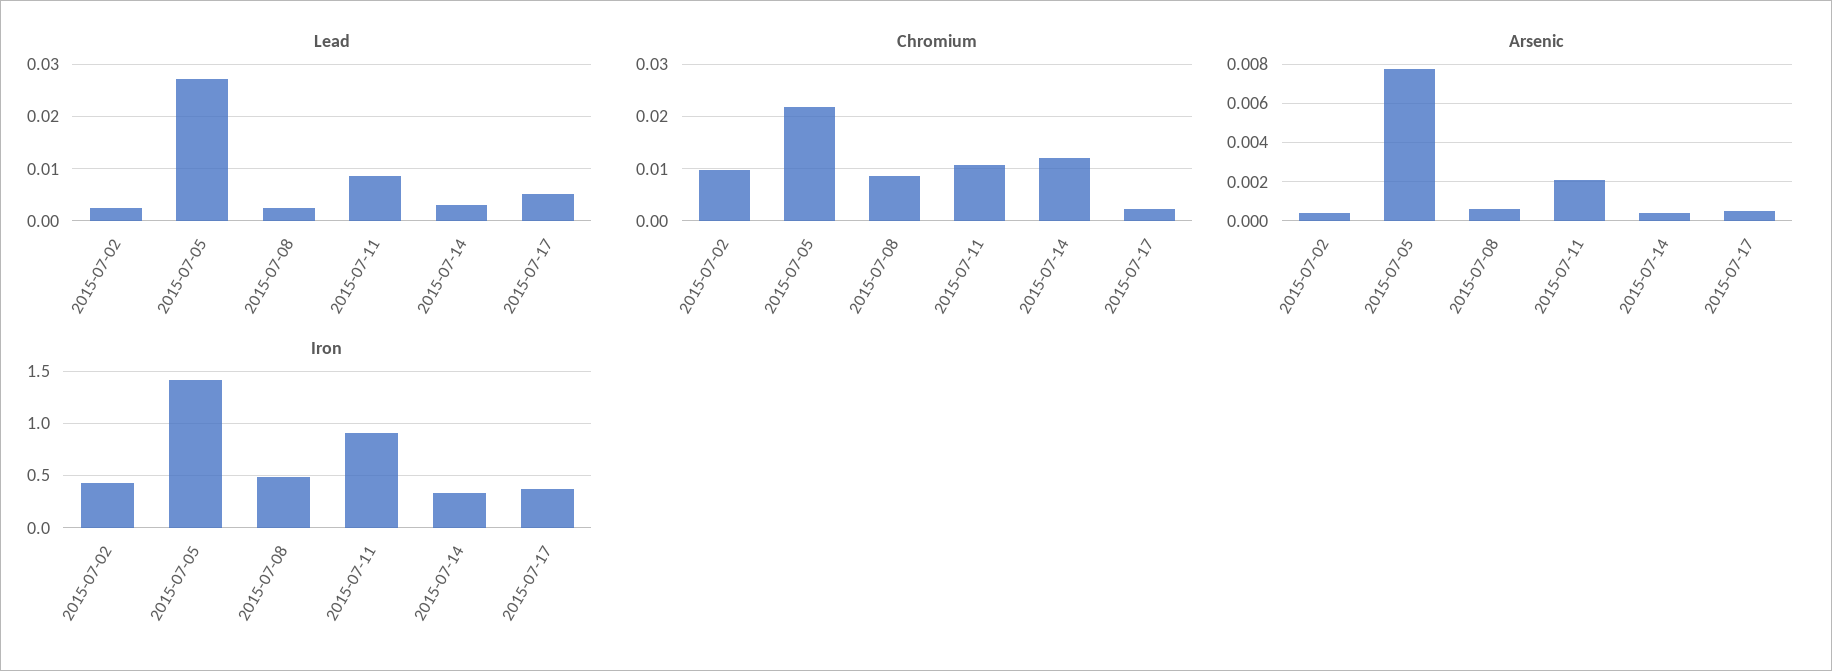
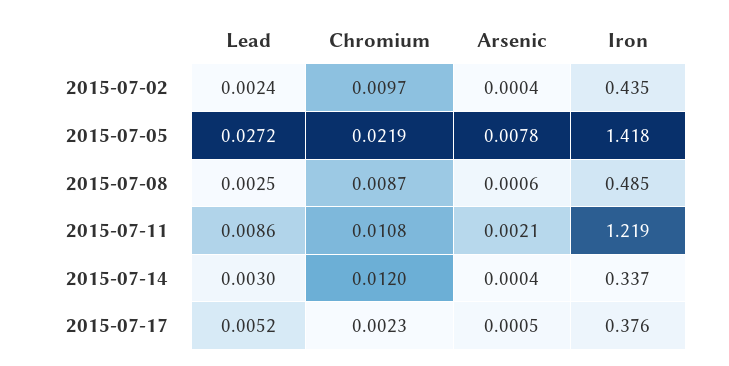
Iron, 2015-07-11: 0.9 -> 1.219

